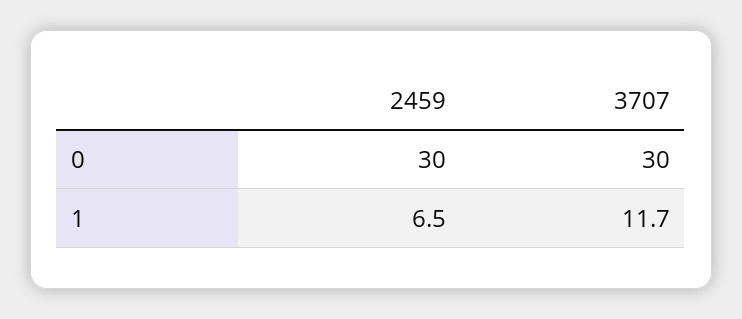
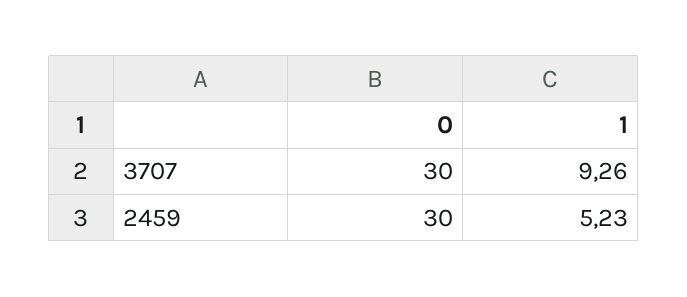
2459, 1: 6.5 -> 5.23
3707, 1: 11.7 -> 9.26

